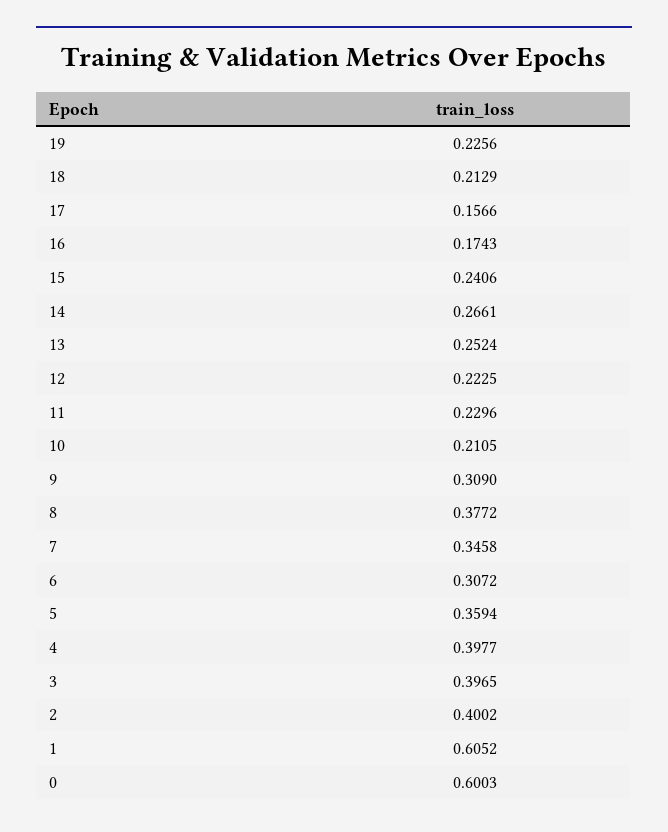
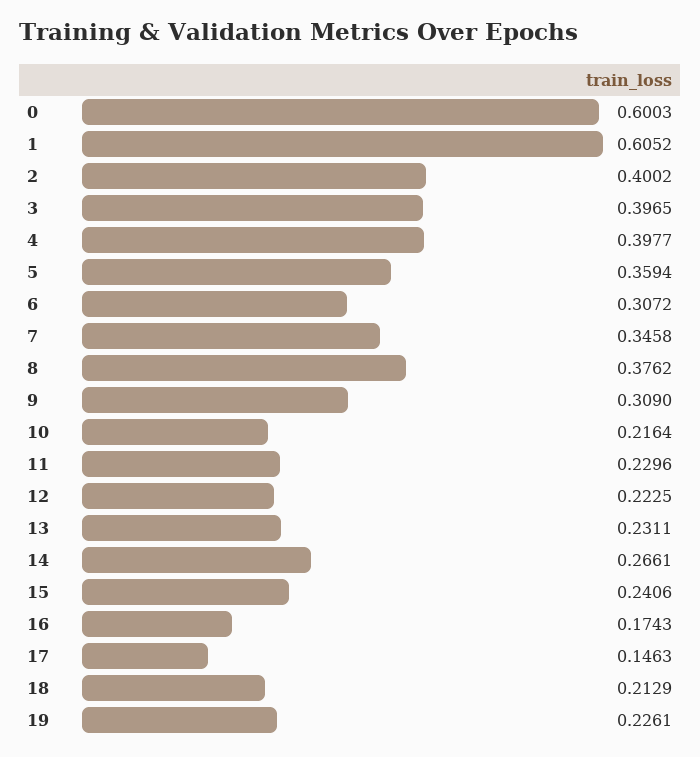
19: 0.2256 -> 0.2261
17: 0.1566 -> 0.1463
13: 0.2524 -> 0.2311
10: 0.2105 -> 0.2164
8: 0.3772 -> 0.3762

